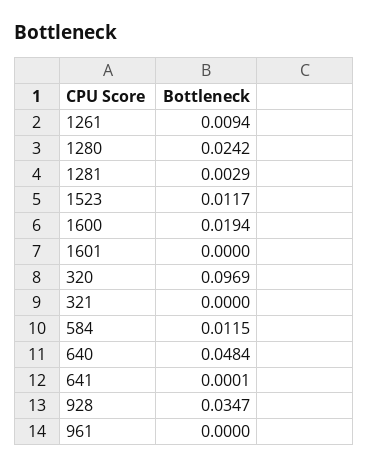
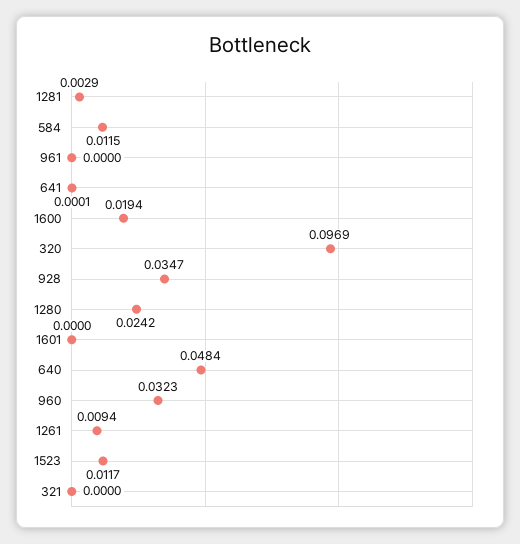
960: none -> 0.0323

